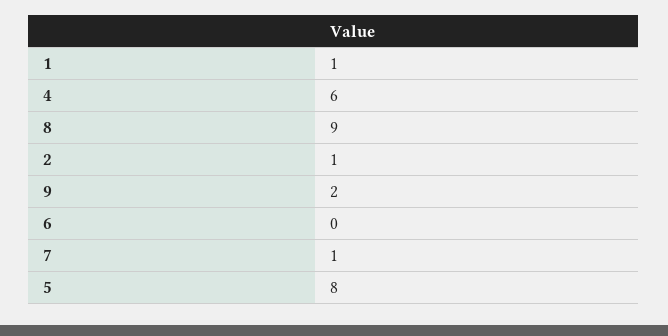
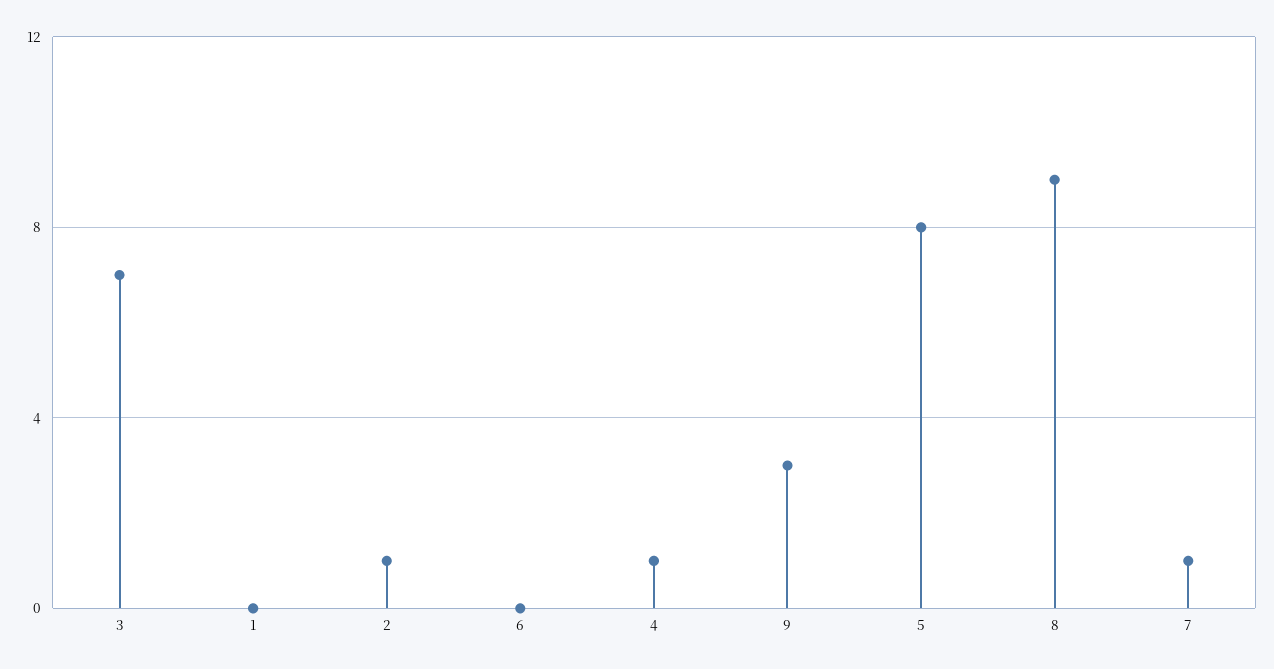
1: 1 -> 0
4: 6 -> 1
9: 2 -> 3
3: none -> 7

